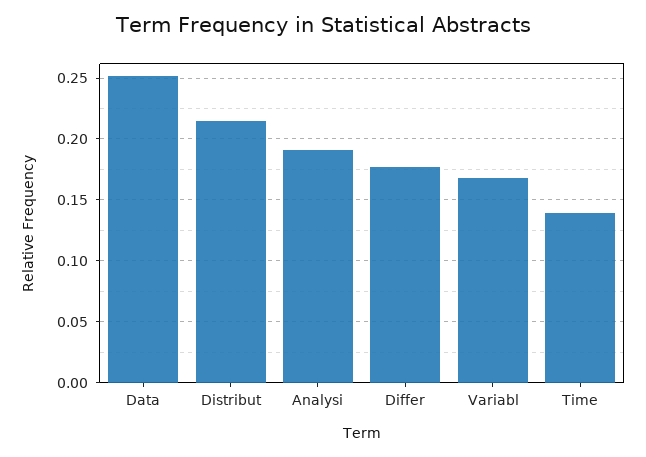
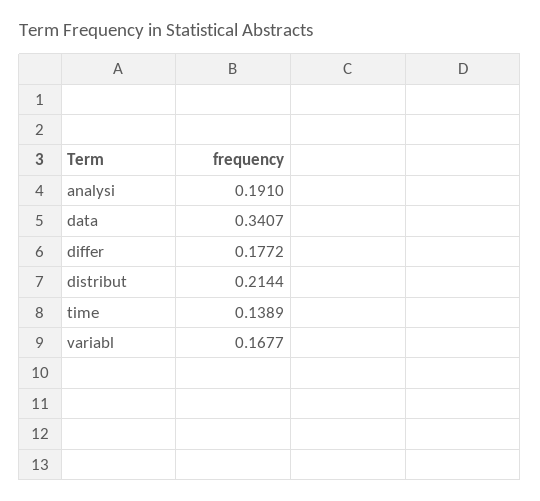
Data: 0.25 -> 0.3407

